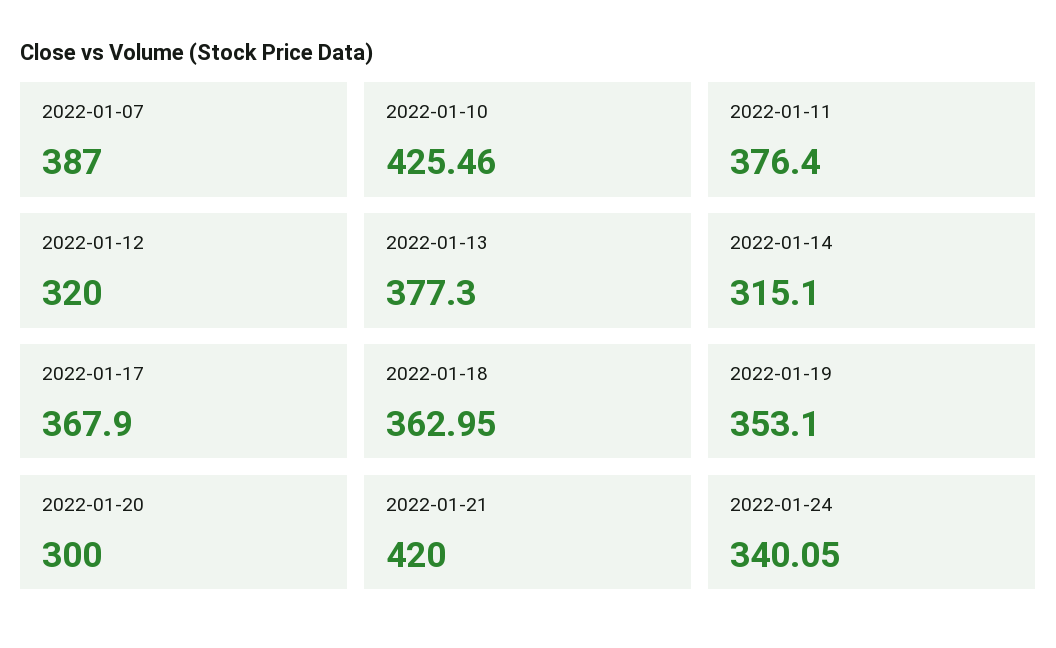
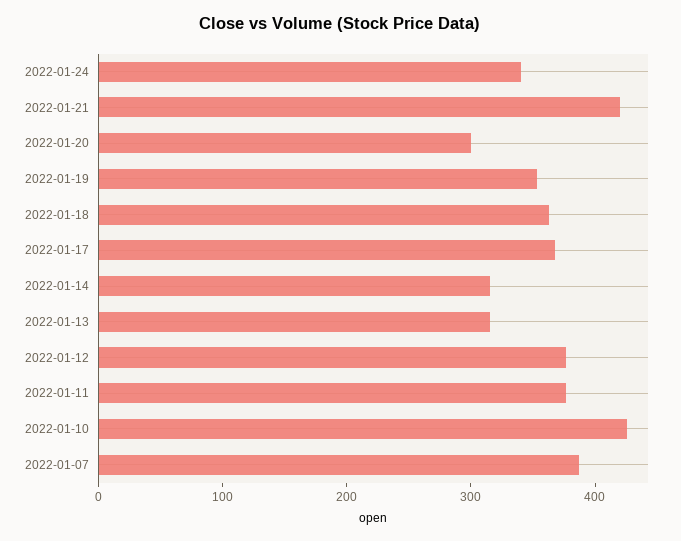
2022-01-12: 320 -> 380
2022-01-13: 377.3 -> 320

